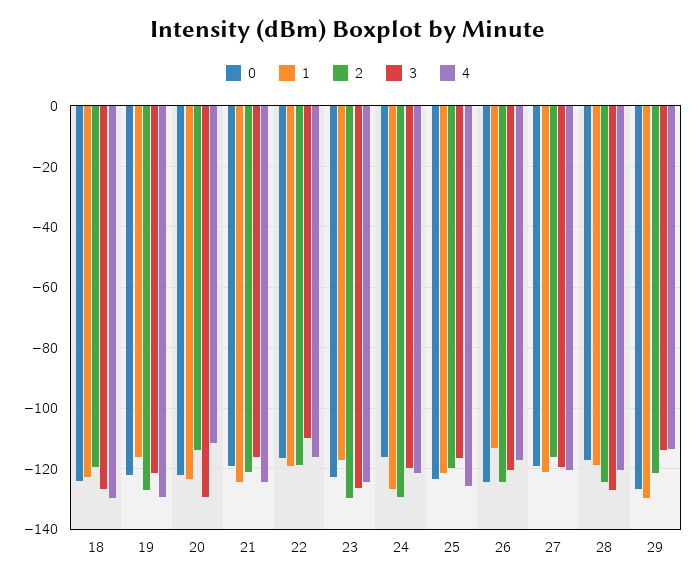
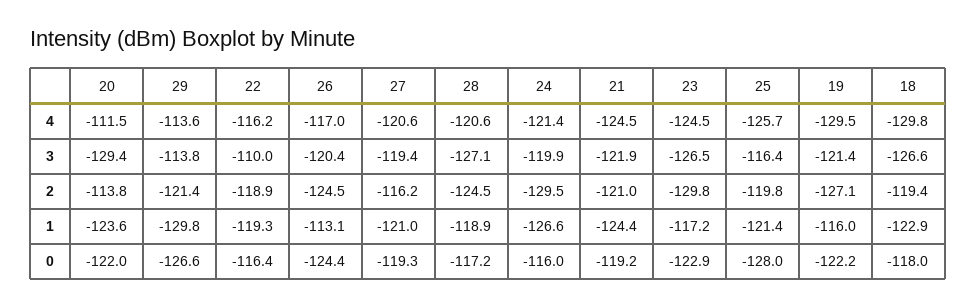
0, 18: -124 -> -118
3, 21: -116 -> -121.9
0, 25: -124 -> -128

